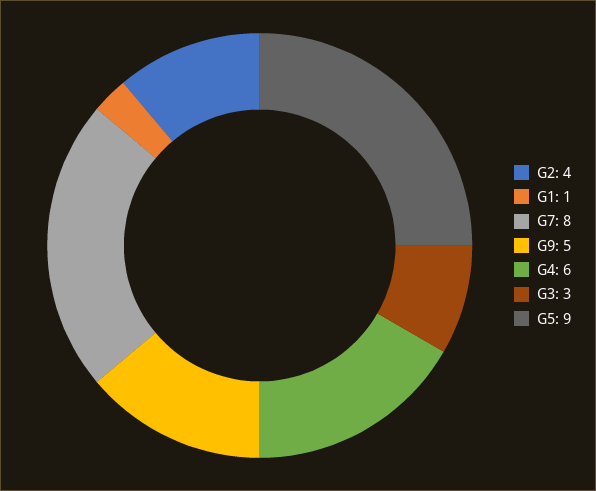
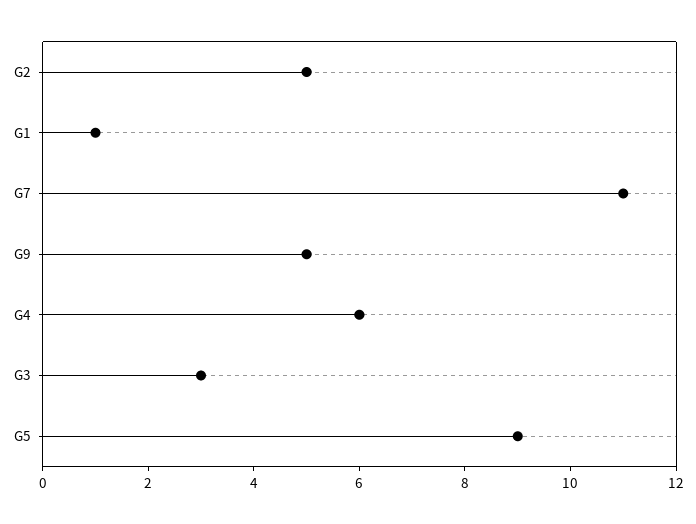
G2: 4 -> 5
G7: 8 -> 11

